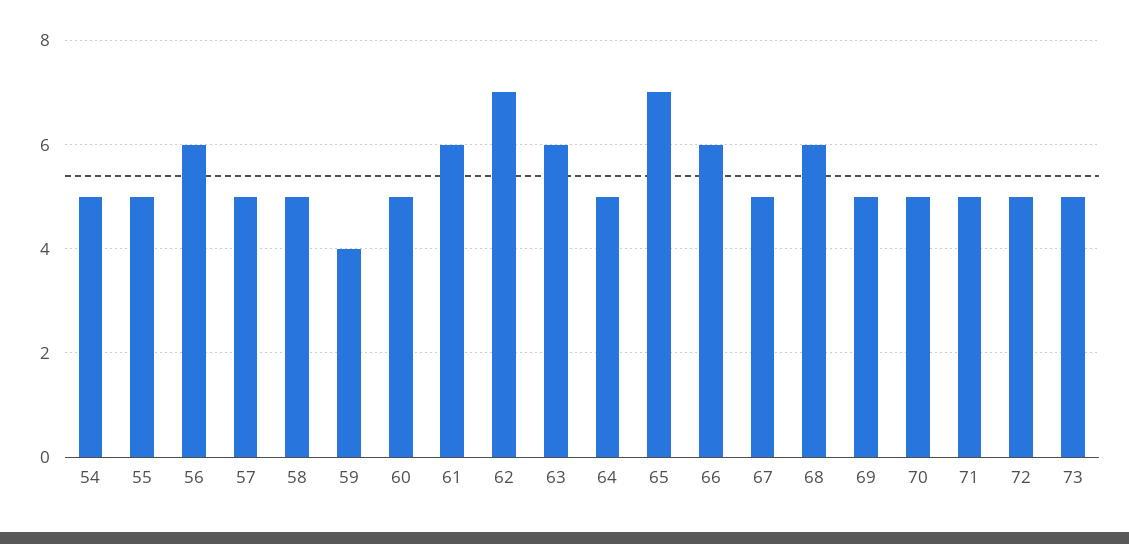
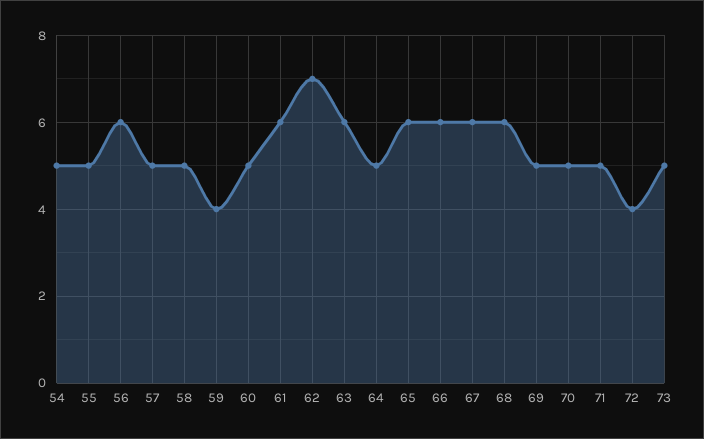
65: 7 -> 6
67: 5 -> 6
72: 5 -> 4

